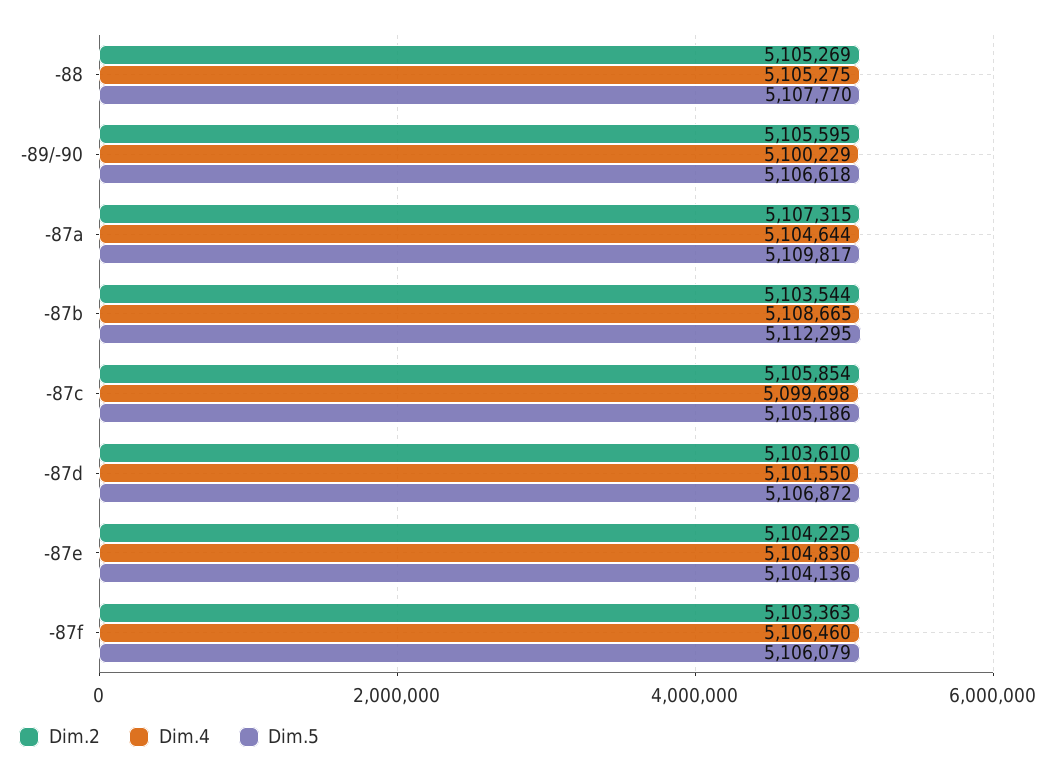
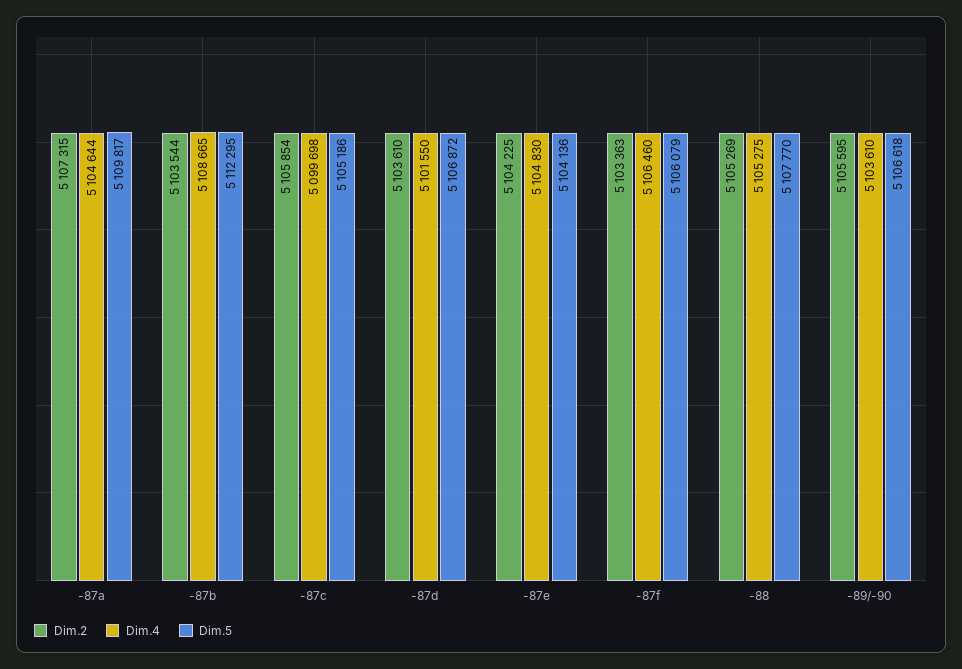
Dim.4, -89/-90: 5100229 -> 5103610

